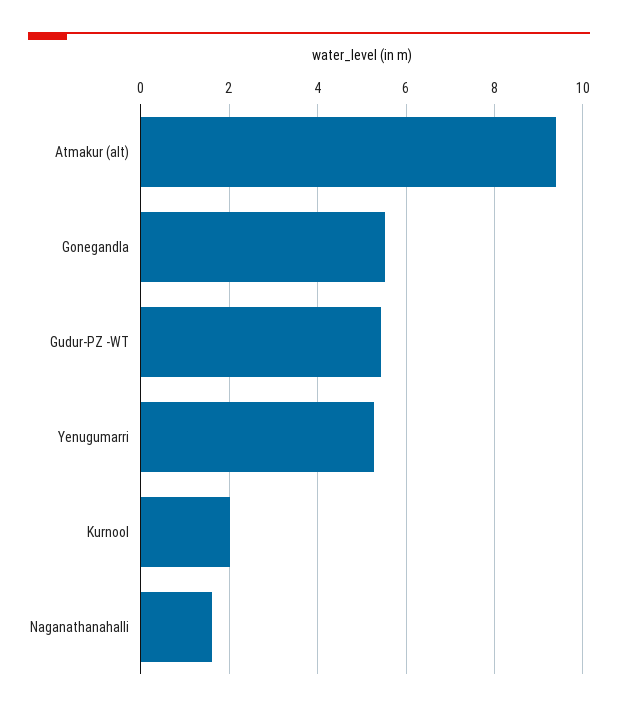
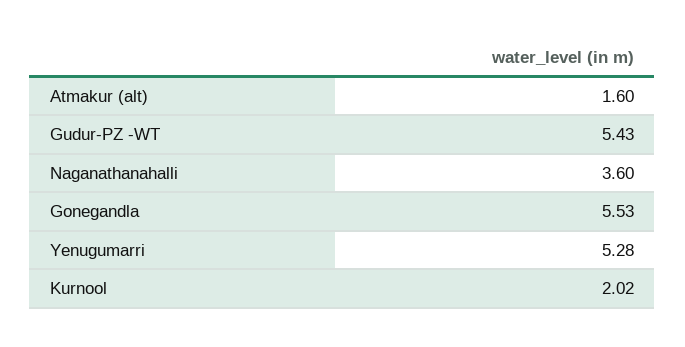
Atmakur (alt): 9.4 -> 1.6
Naganathanahalli: 1.6 -> 3.6

